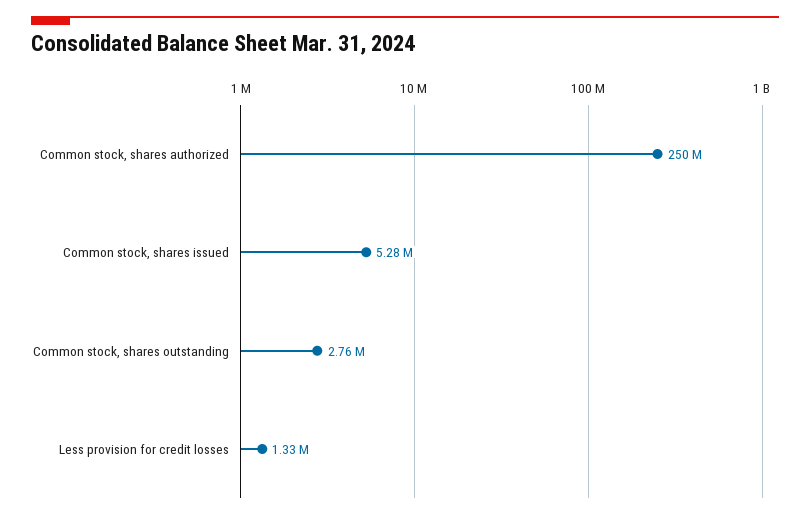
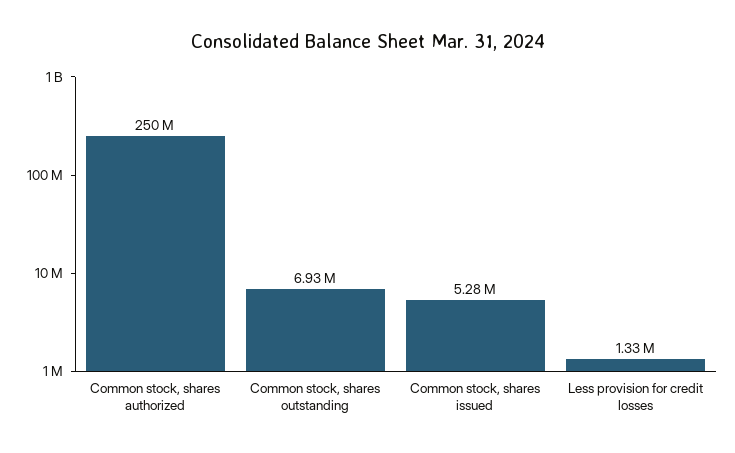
Common stock, shares outstanding: 2760000 -> 6930000

